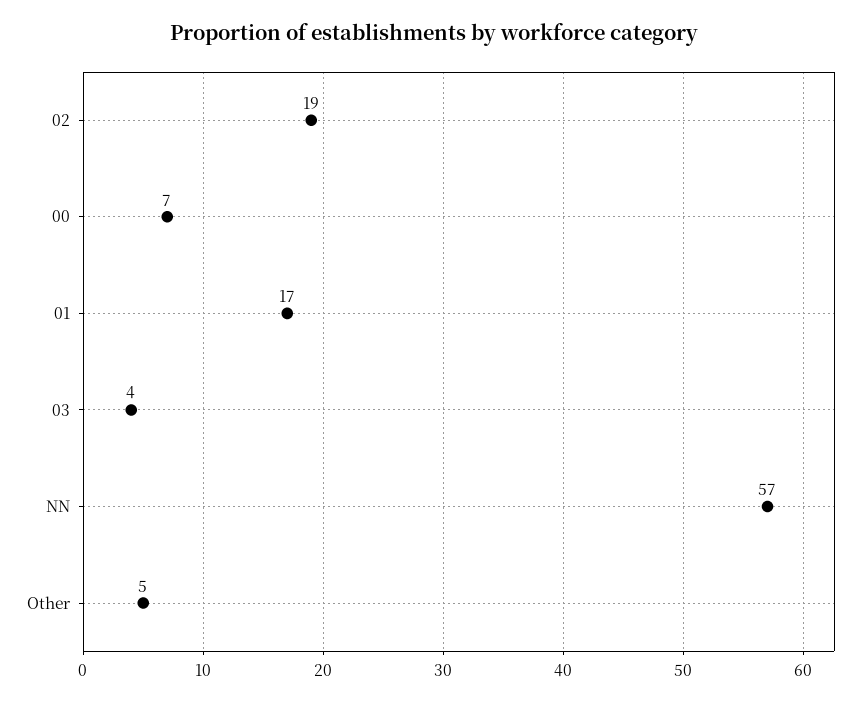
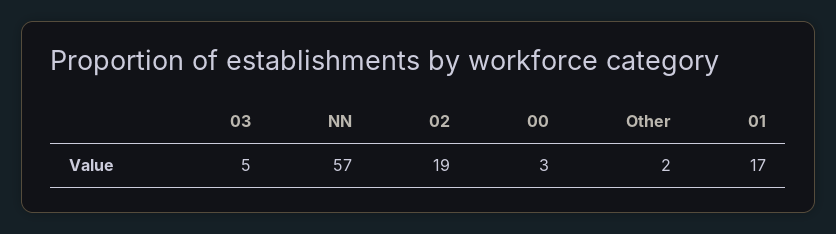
00: 7 -> 3
03: 4 -> 5
Other: 5 -> 2

